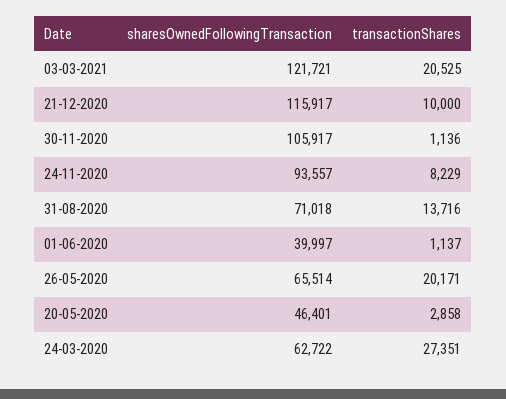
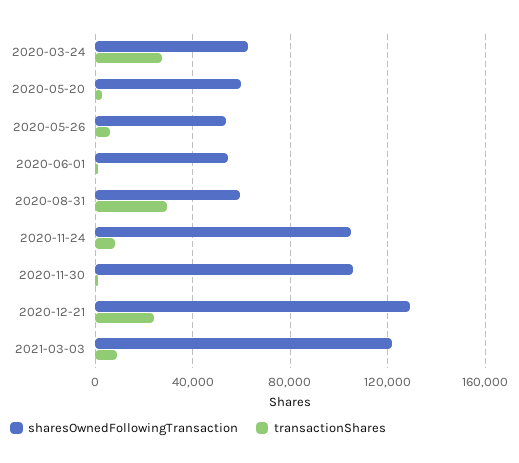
transactionShares, 03-03-2021: 20525 -> 10000
sharesOwnedFollowingTransaction, 21-12-2020: 115917 -> 130000
transactionShares, 21-12-2020: 10000 -> 25000
sharesOwnedFollowingTransaction, 24-11-2020: 93557 -> 105000
sharesOwnedFollowingTransaction, 31-08-2020: 71018 -> 60000
transactionShares, 31-08-2020: 13716 -> 30000
sharesOwnedFollowingTransaction, 01-06-2020: 39997 -> 55000
sharesOwnedFollowingTransaction, 26-05-2020: 65514 -> 55000
transactionShares, 26-05-2020: 20171 -> 5000
sharesOwnedFollowingTransaction, 20-05-2020: 46401 -> 60000

